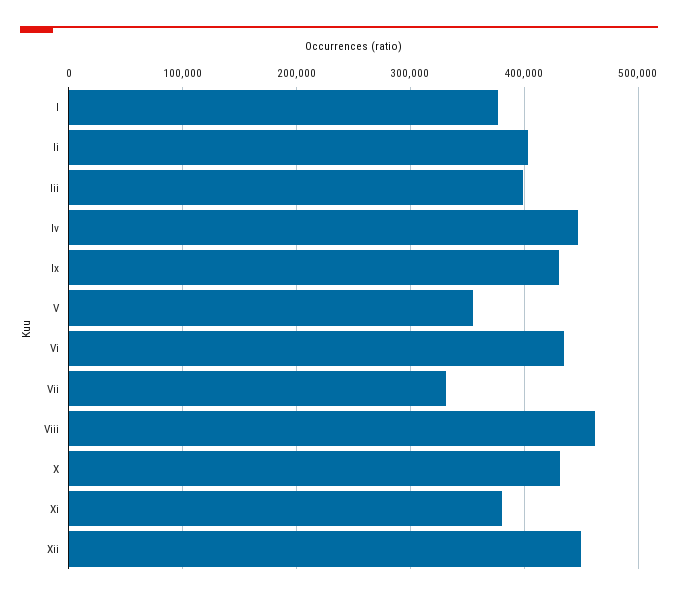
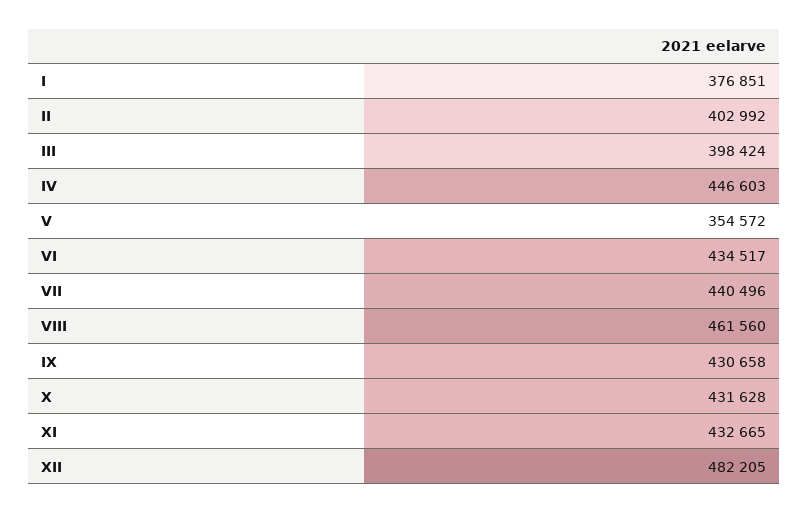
Vii: 330000 -> 440496
Xi: 380000 -> 432665
Xii: 450000 -> 482205

